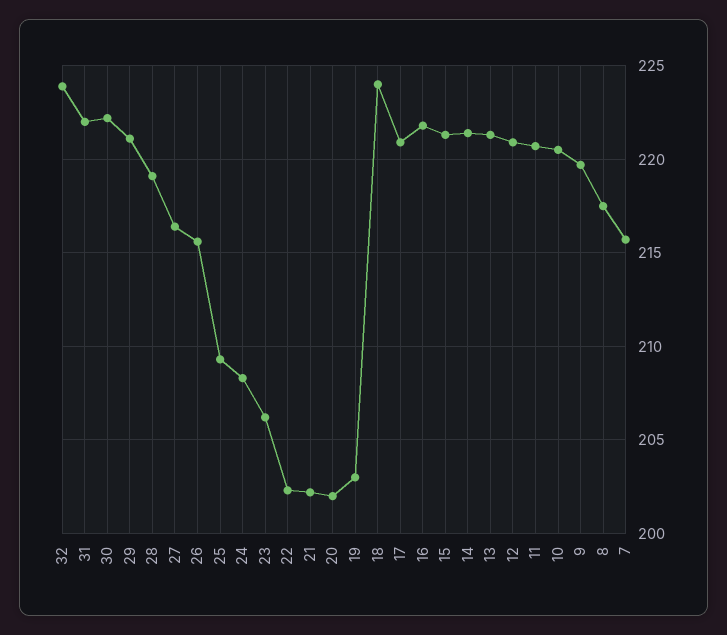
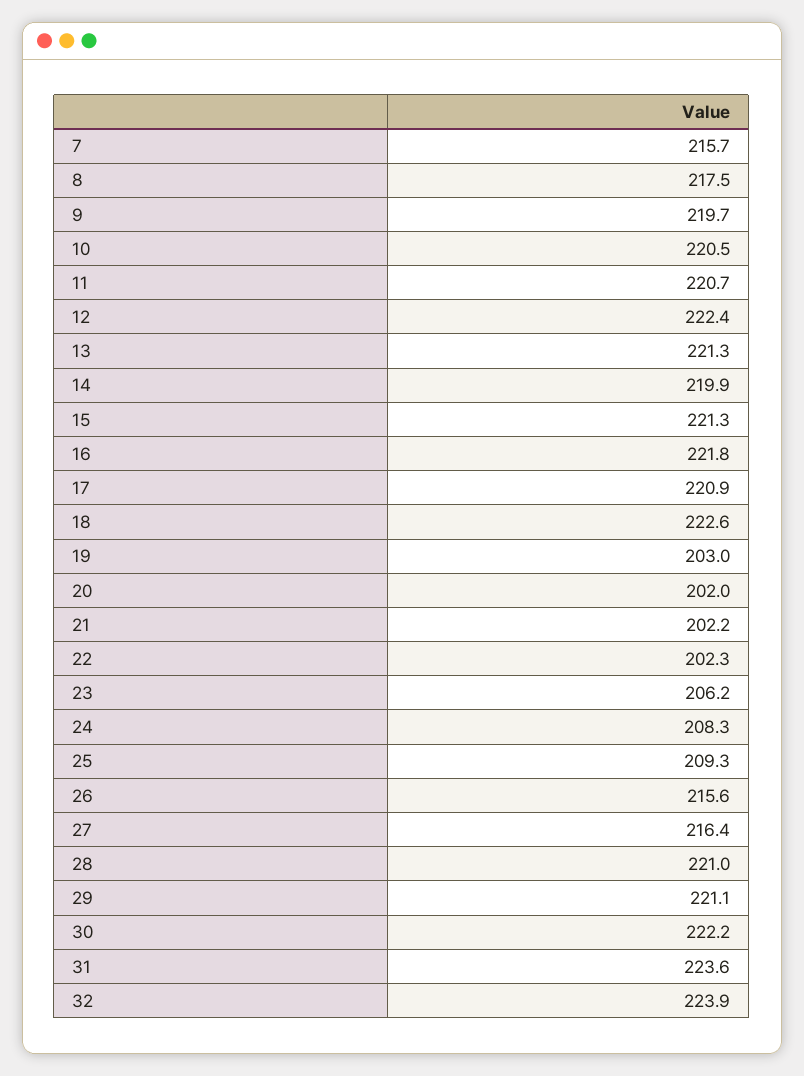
31: 222 -> 223.6
28: 219 -> 221
18: 224 -> 222.6
14: 221.5 -> 219.9
12: 221 -> 222.4

